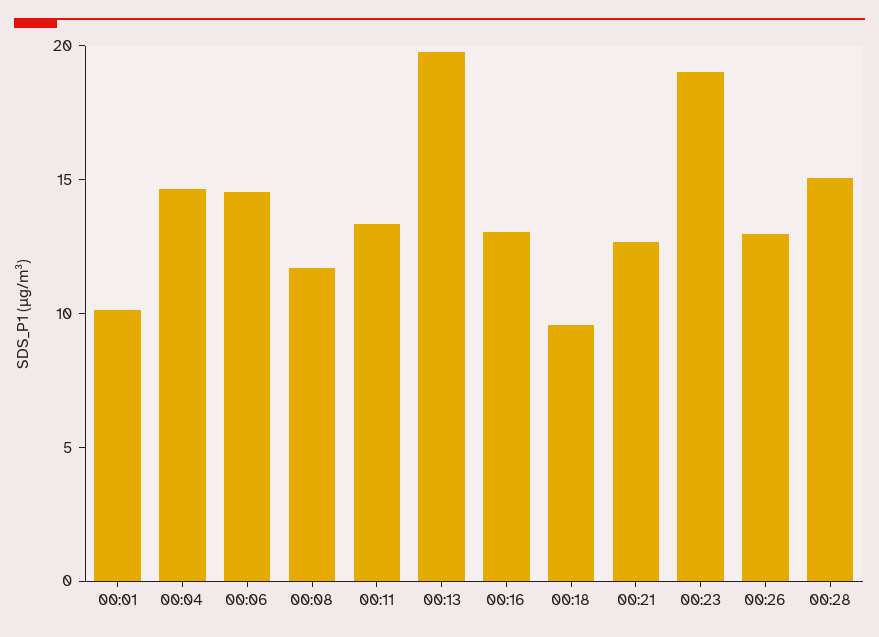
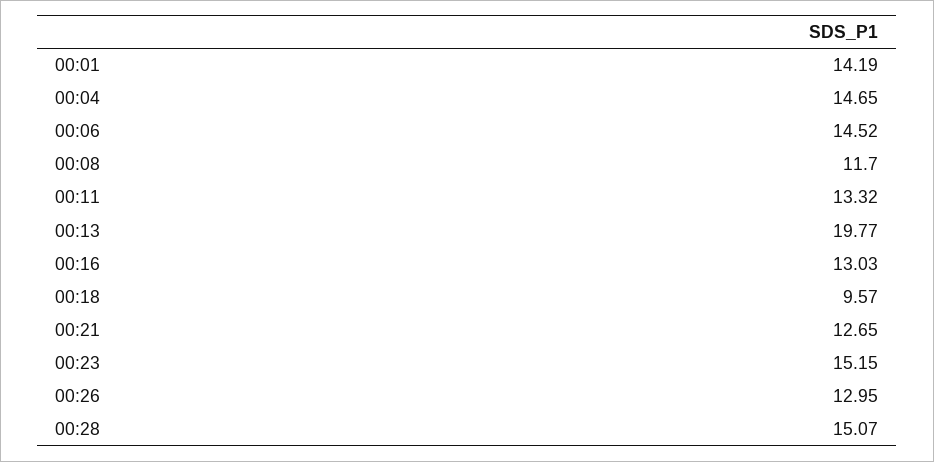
00:01: 10 -> 14.19
00:23: 19 -> 15.15

